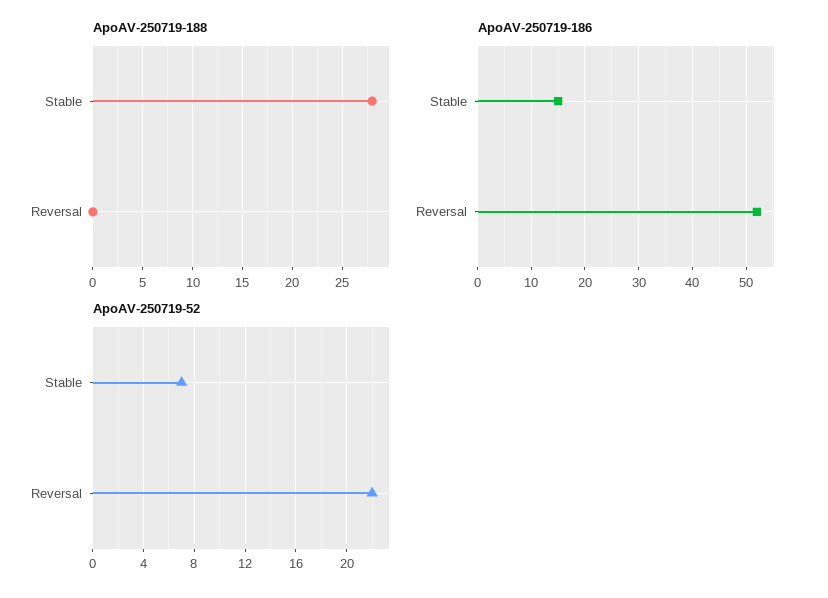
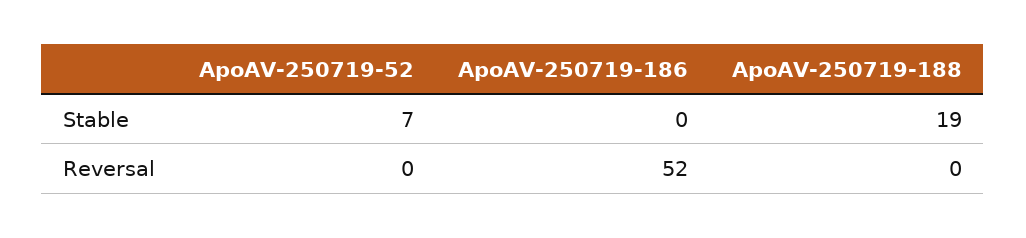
ApoAV-250719-188, Stable: 28 -> 19
ApoAV-250719-186, Stable: 15 -> 0
ApoAV-250719-52, Reversal: 22 -> 0

